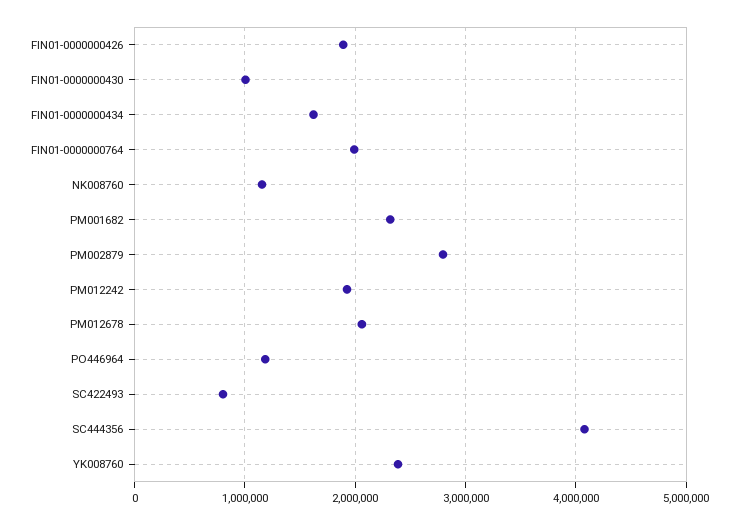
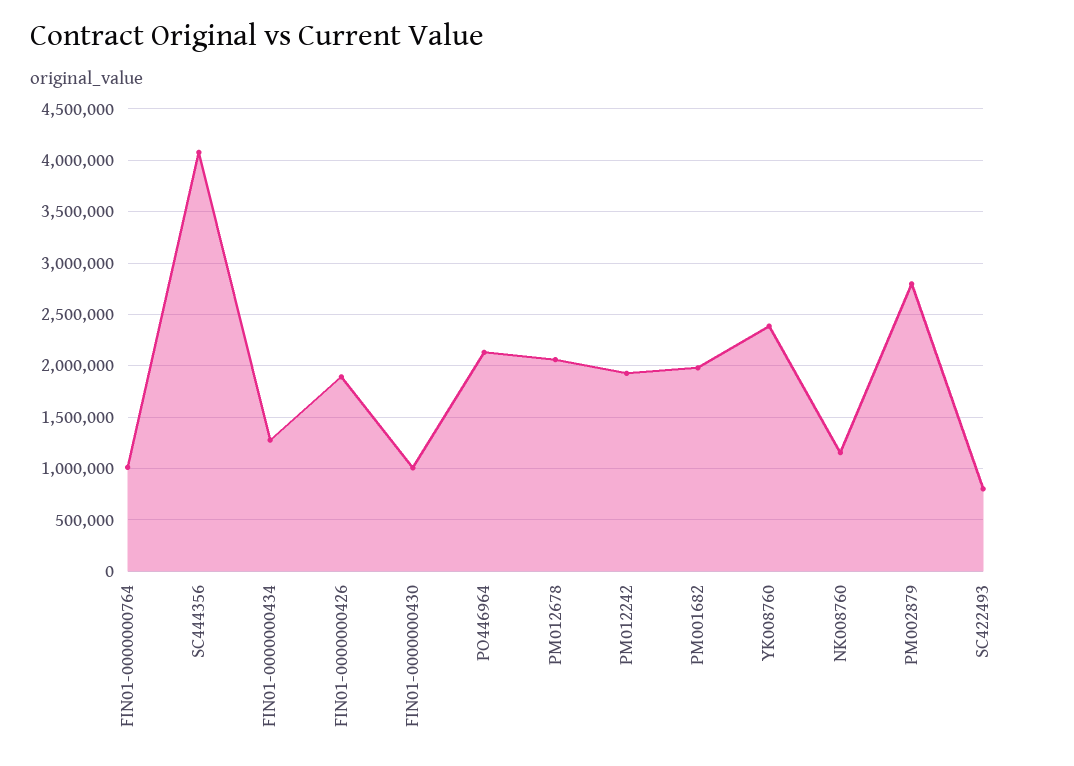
FIN01-0000000434: 1600000 -> 1300000
FIN01-0000000764: 2000000 -> 1000000
PM001682: 2300000 -> 2000000
PO446964: 1200000 -> 2100000

